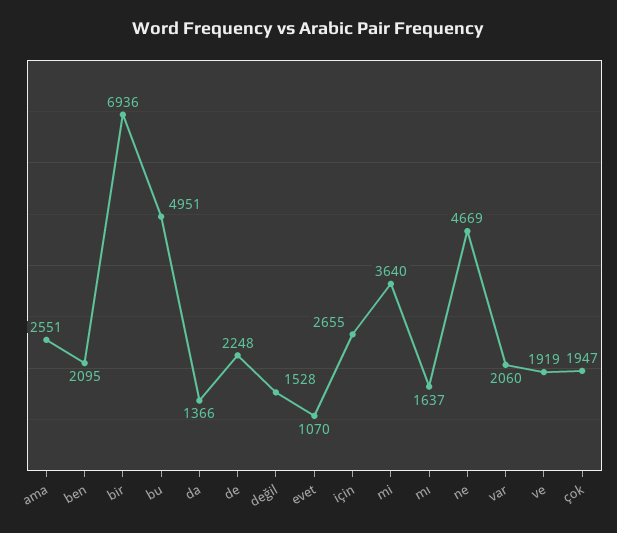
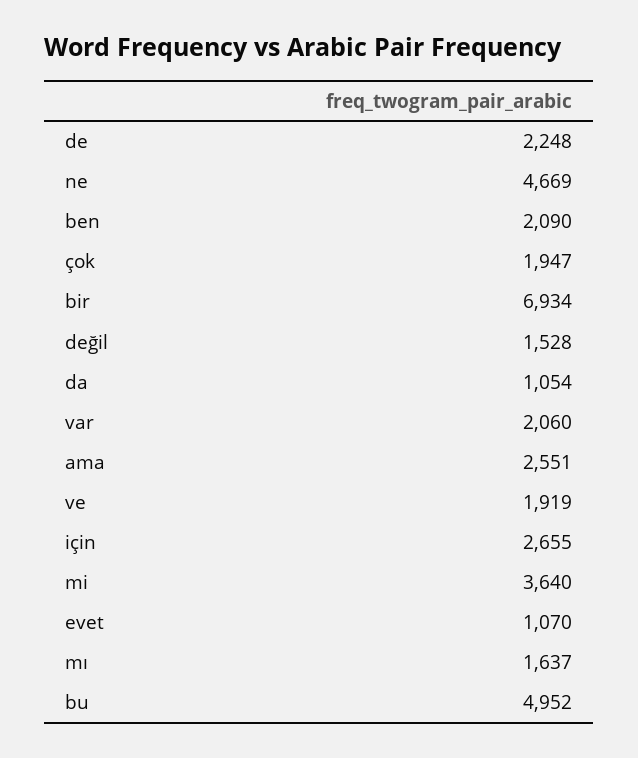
ben: 2095 -> 2090
bir: 6936 -> 6934
bu: 4951 -> 4952
da: 1366 -> 1054

